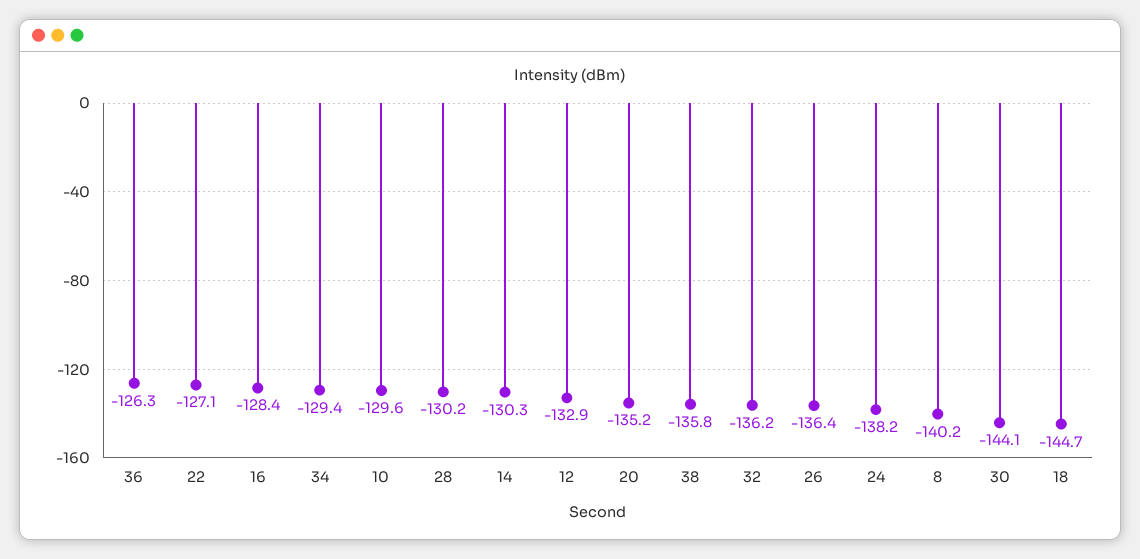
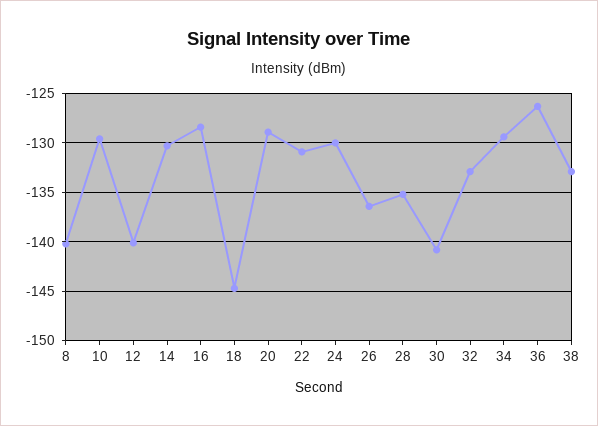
22: -127.1 -> -131
28: -130.2 -> -135
12: -132.9 -> -140
20: -135.2 -> -129
38: -135.8 -> -133
32: -136.2 -> -133
24: -138.2 -> -130
30: -144.1 -> -141

